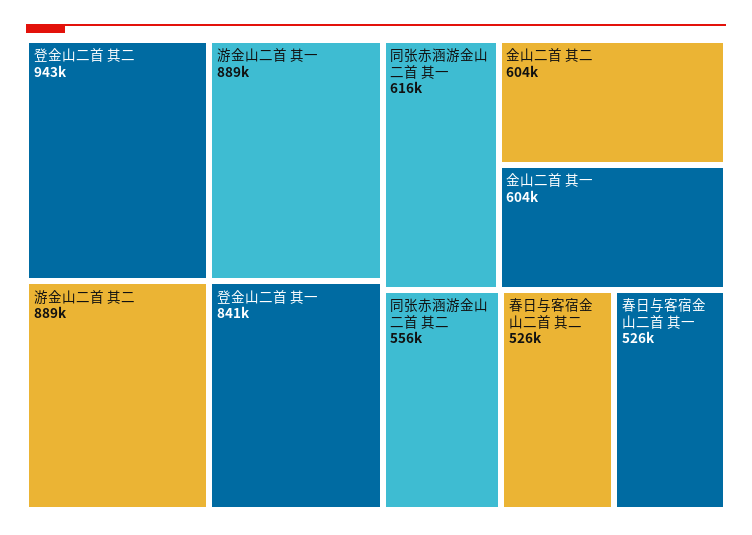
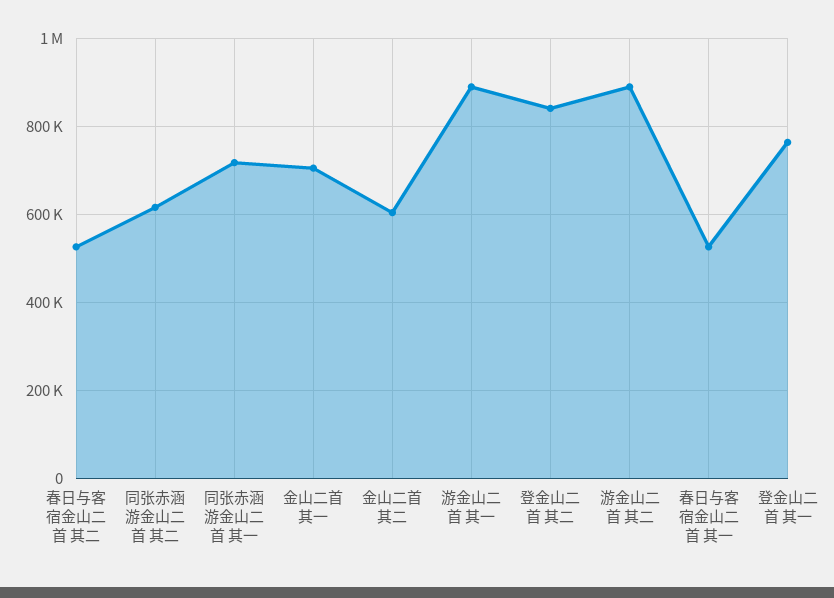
登金山二首 其二: 943000 -> 840000
登金山二首 其一: 841000 -> 760000
同张赤涵游金山二首 其一: 616000 -> 720000
金山二首 其一: 604000 -> 700000
同张赤涵游金山二首 其二: 556000 -> 620000

